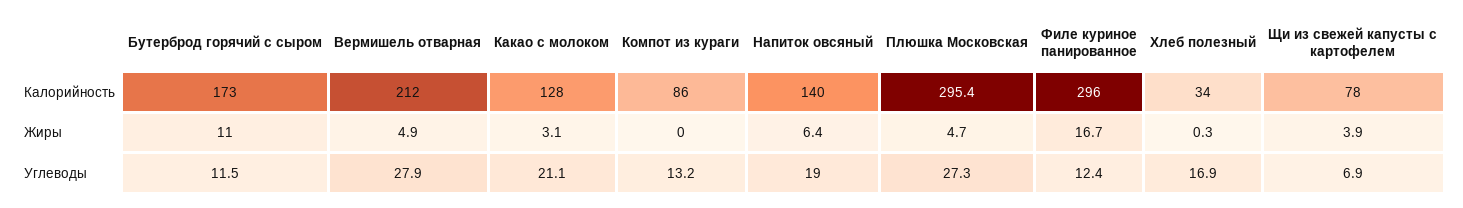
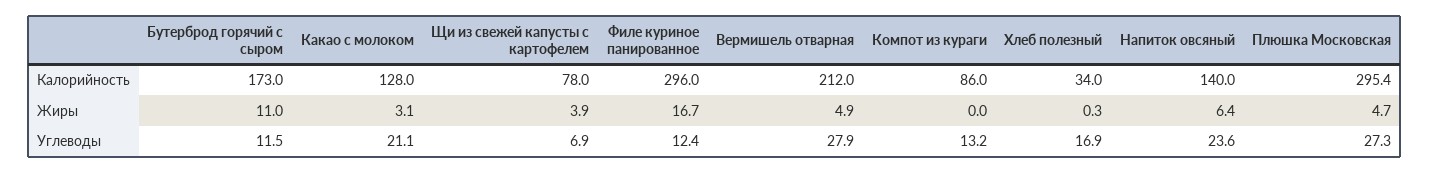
Напиток овсяный, Углеводы: 19 -> 23.6

